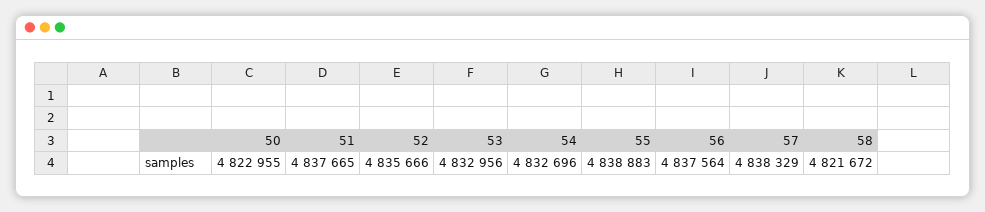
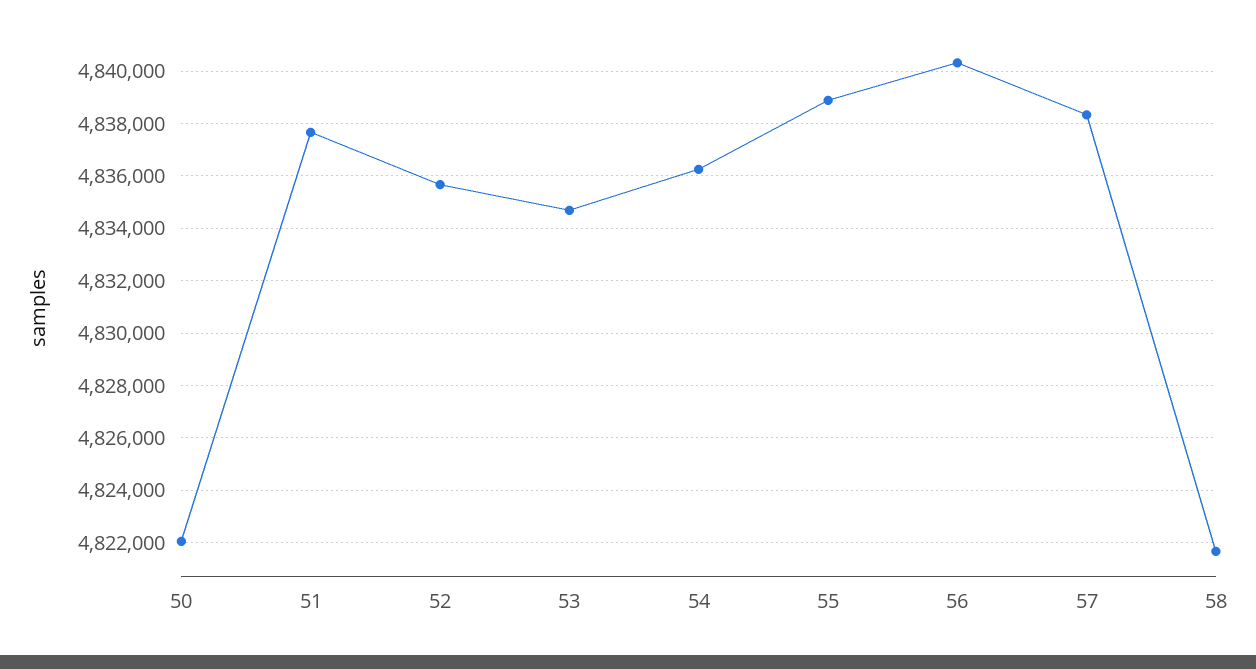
50: 4822955 -> 4822000
53: 4832956 -> 4834750
54: 4832696 -> 4836250
56: 4837564 -> 4840250

